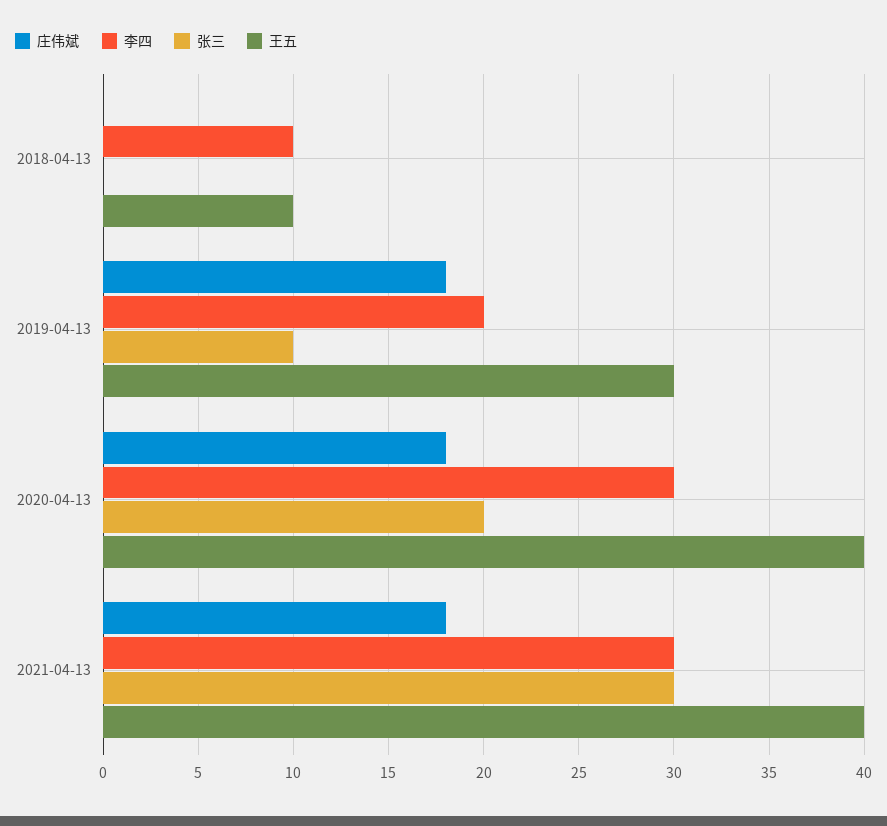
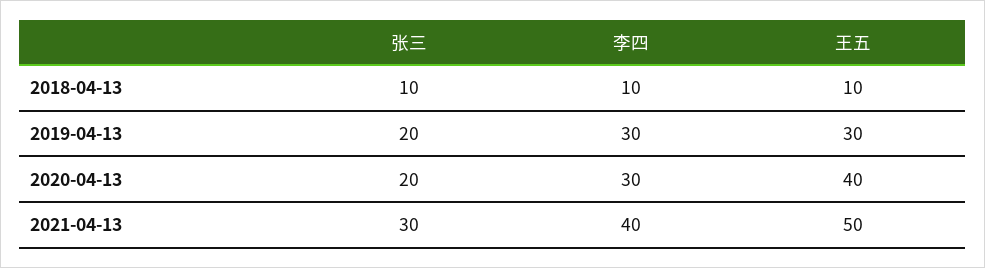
庄伟斌, 2018-04-13: 0 -> none
张三, 2018-04-13: 0 -> 10
庄伟斌, 2019-04-13: 18 -> none
李四, 2019-04-13: 20 -> 30
张三, 2019-04-13: 10 -> 20
庄伟斌, 2020-04-13: 18 -> none
庄伟斌, 2021-04-13: 18 -> none
李四, 2021-04-13: 30 -> 40
王五, 2021-04-13: 40 -> 50

